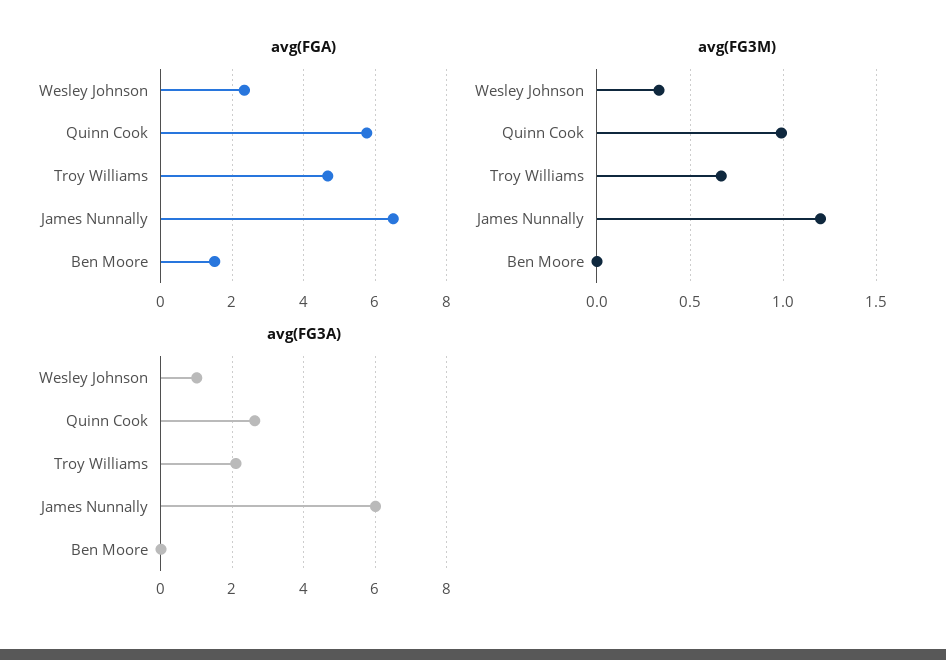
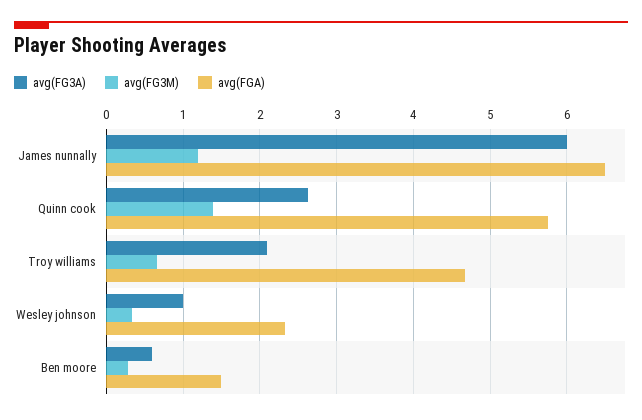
avg(FG3M), Quinn Cook: 1 -> 1.4
avg(FG3M), Ben Moore: 0 -> 0.3
avg(FG3A), Ben Moore: 0 -> 0.6

